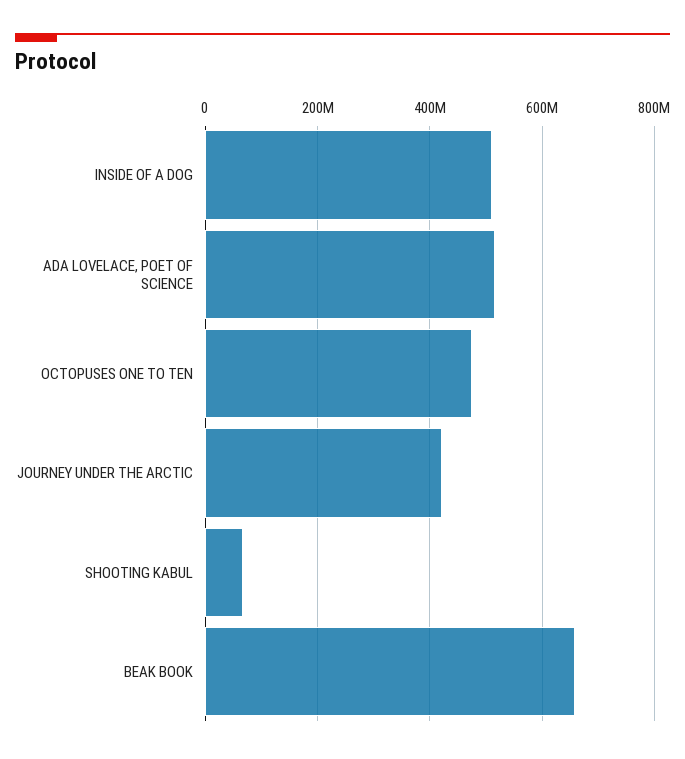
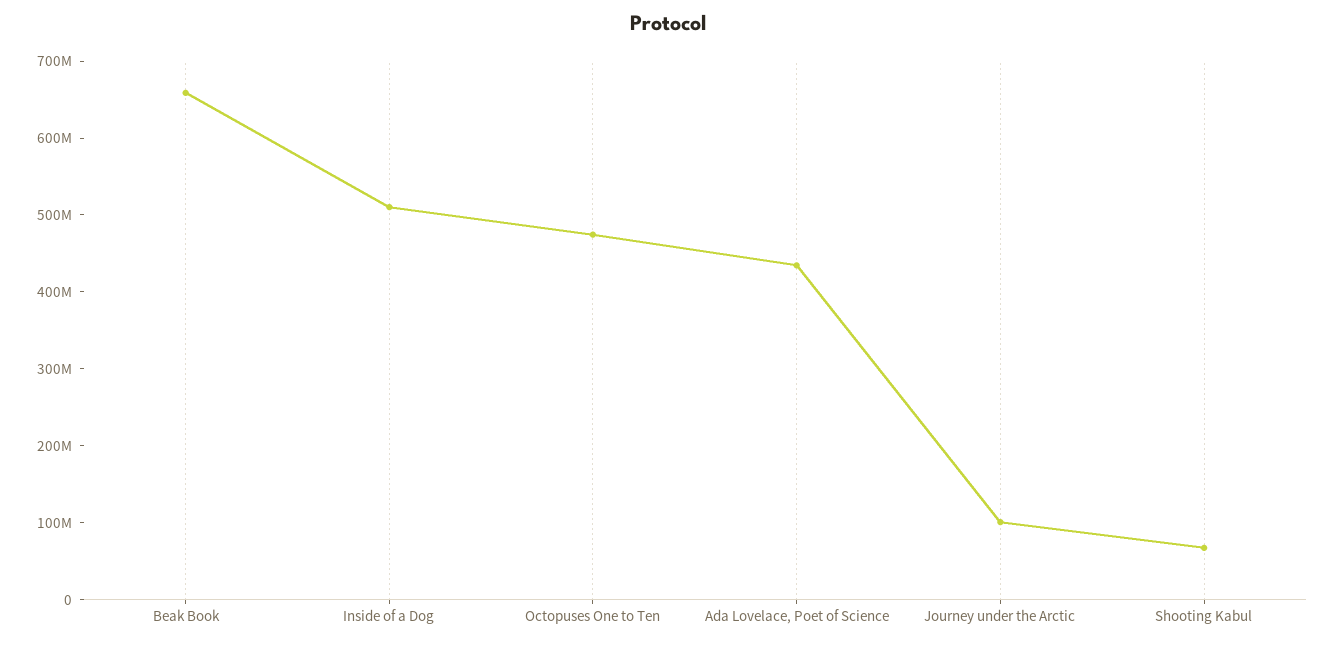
ADA LOVELACE, POET OF SCIENCE: 520000000 -> 440000000
JOURNEY UNDER THE ARCTIC: 420000000 -> 100000000

